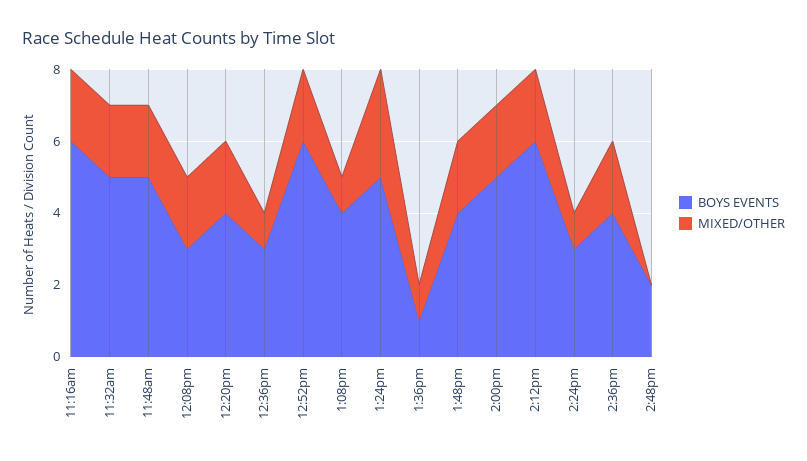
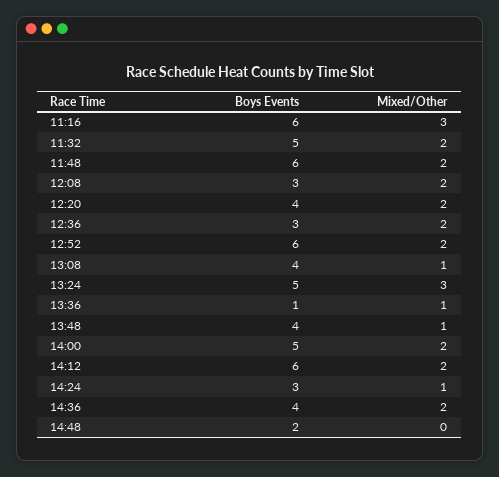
MIXED/OTHER, 11:16am: 2 -> 3
BOYS EVENTS, 11:48am: 5 -> 6
MIXED/OTHER, 12:36pm: 1 -> 2
MIXED/OTHER, 1:48pm: 2 -> 1

